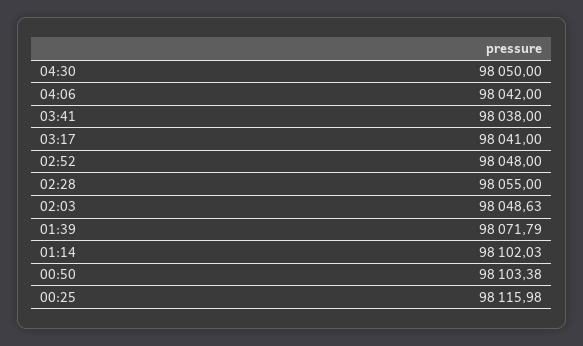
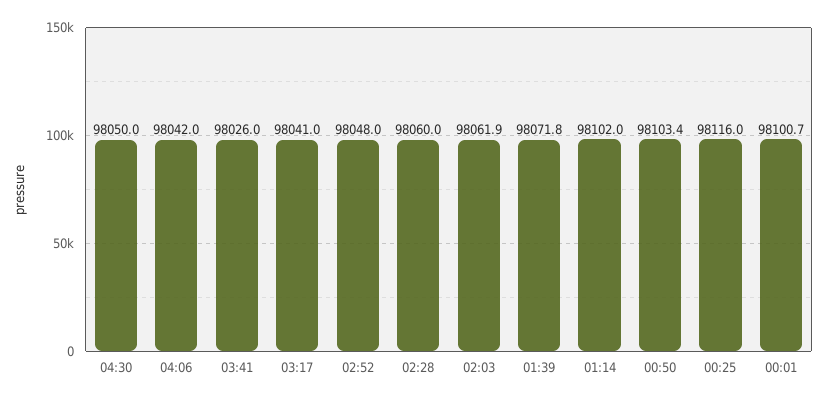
03:41: 98038 -> 98026
02:28: 98055 -> 98060
02:03: 98048.63 -> 98061.9
00:01: none -> 98100.7

